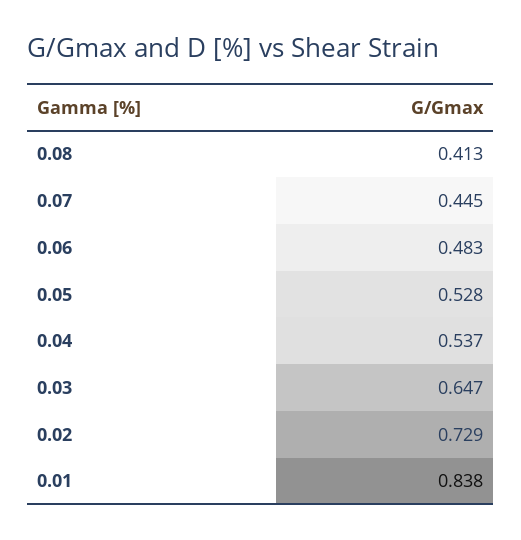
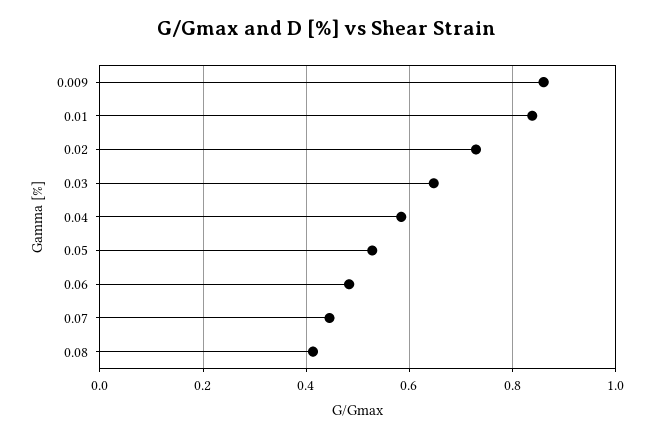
0.04: 0.537 -> 0.58
0.009: none -> 0.86

